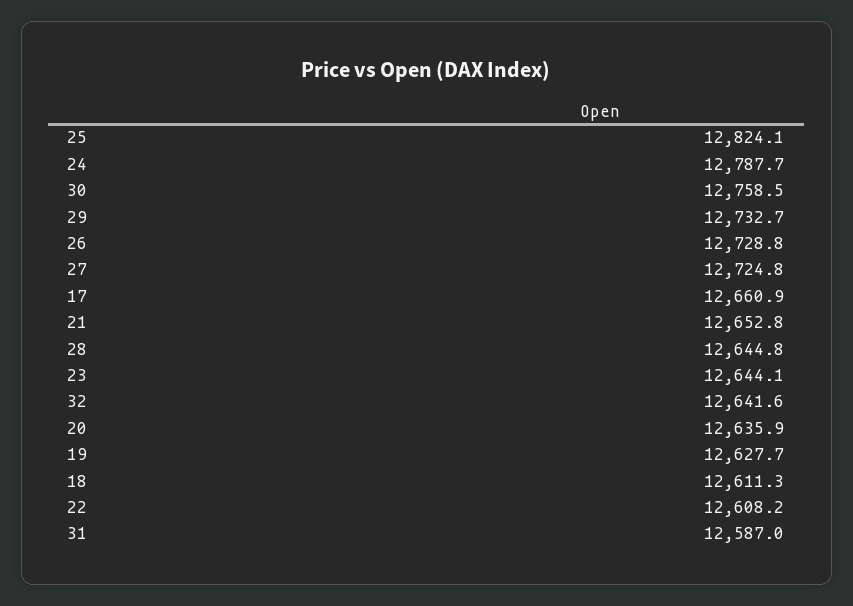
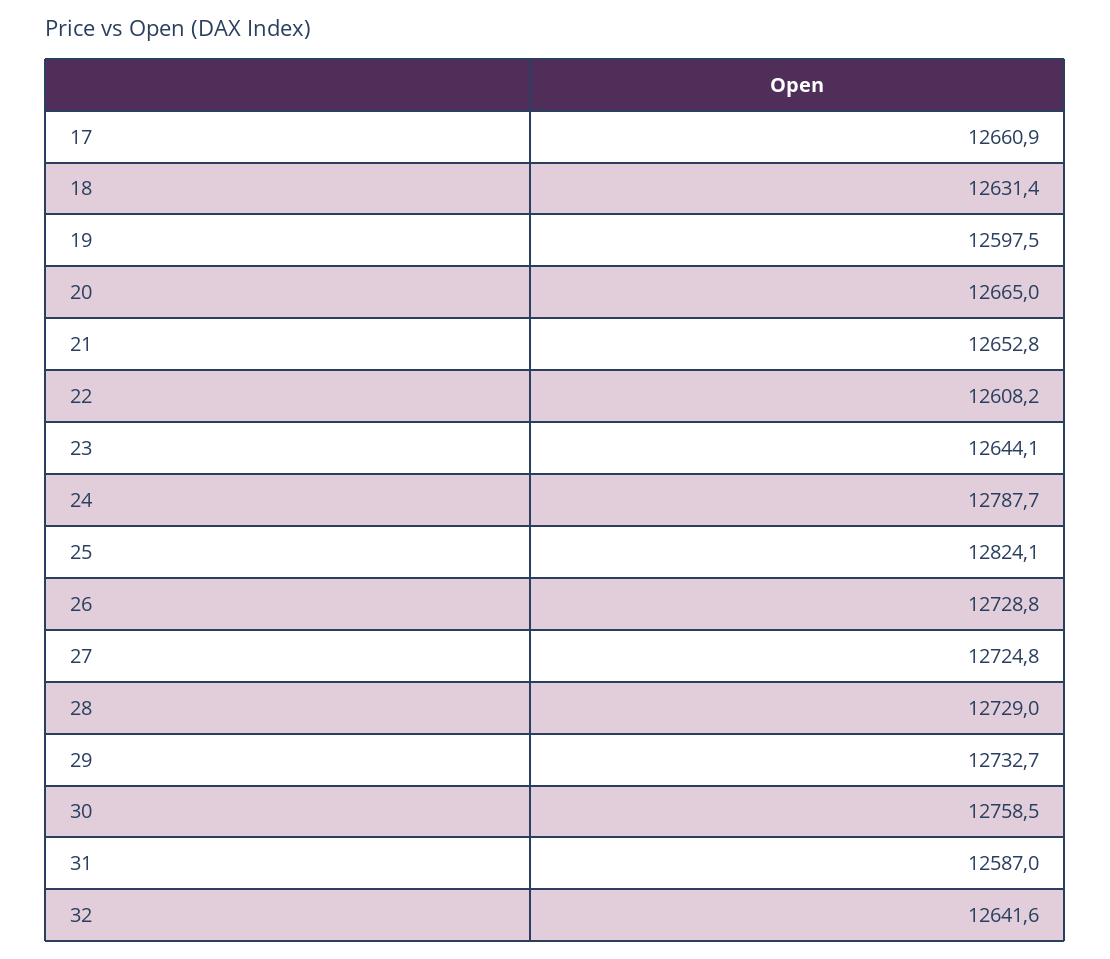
28: 12644.8 -> 12729
20: 12635.9 -> 12665
19: 12627.7 -> 12597.5
18: 12611.3 -> 12631.4

